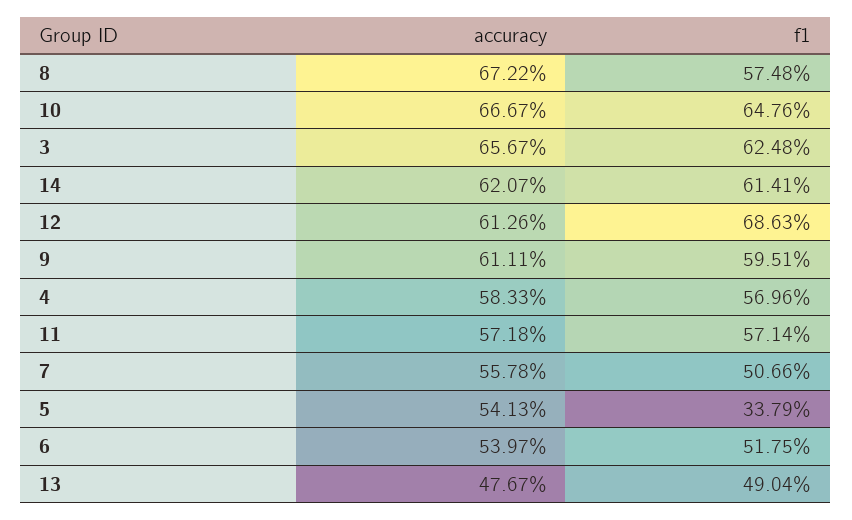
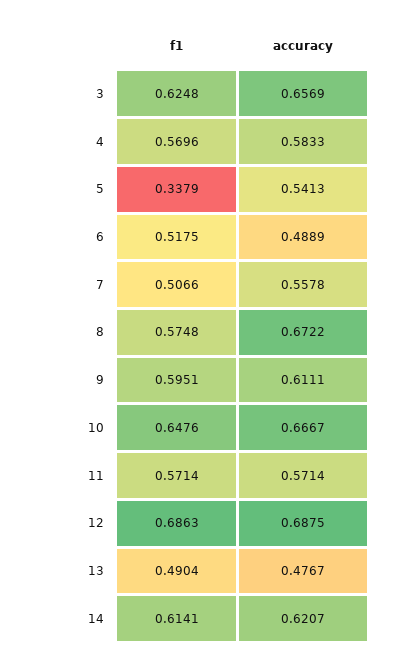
accuracy, 3: 0.6567 -> 0.6569
accuracy, 12: 0.6126 -> 0.6875
accuracy, 11: 0.5718 -> 0.5714
accuracy, 6: 0.5397 -> 0.4889

